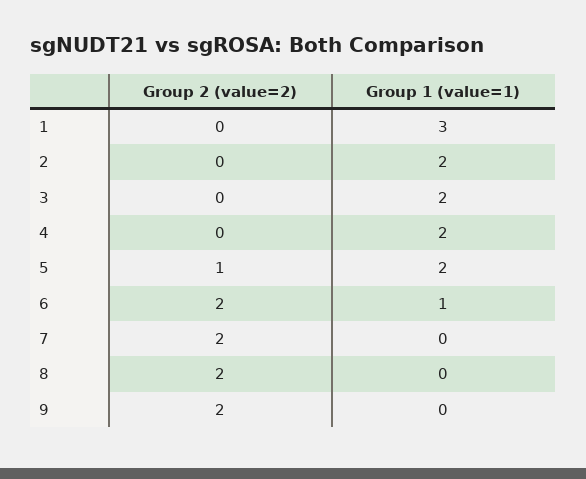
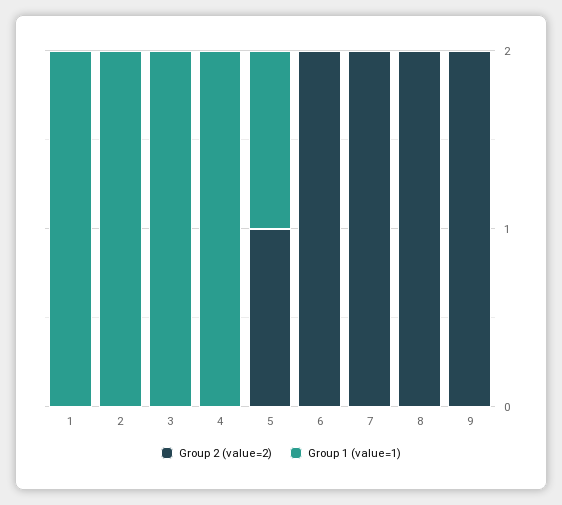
Group 1 (value=1), 1: 3 -> 2
Group 1 (value=1), 5: 2 -> 1
Group 1 (value=1), 6: 1 -> 0

